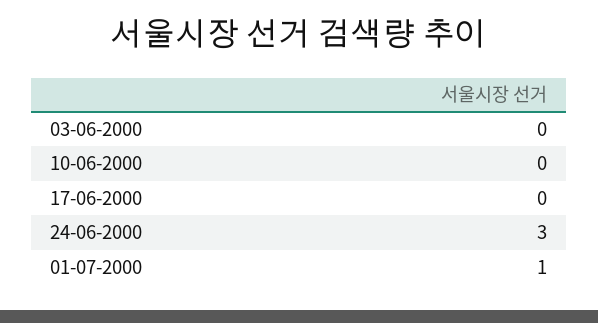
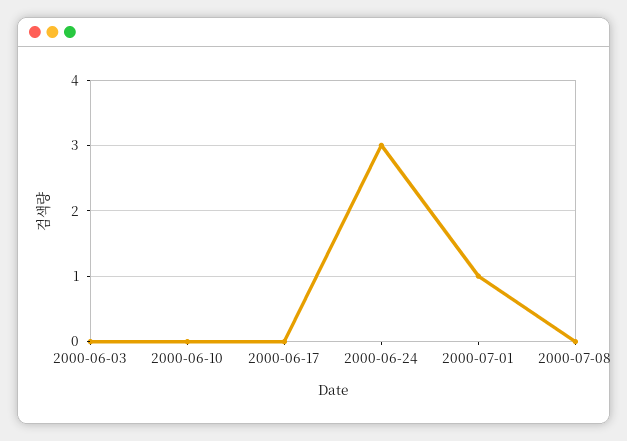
2000-07-08: none -> 0

